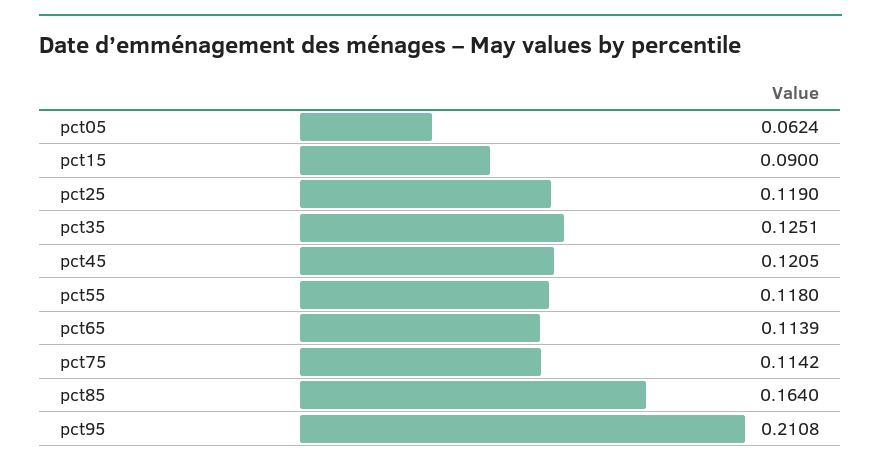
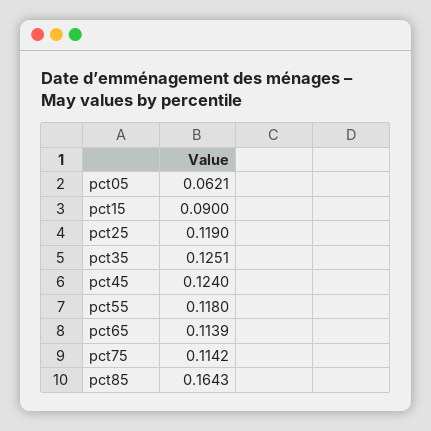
pct05: 0.0624 -> 0.0621
pct45: 0.1205 -> 0.124
pct85: 0.164 -> 0.1643
pct95: 0.2108 -> none

